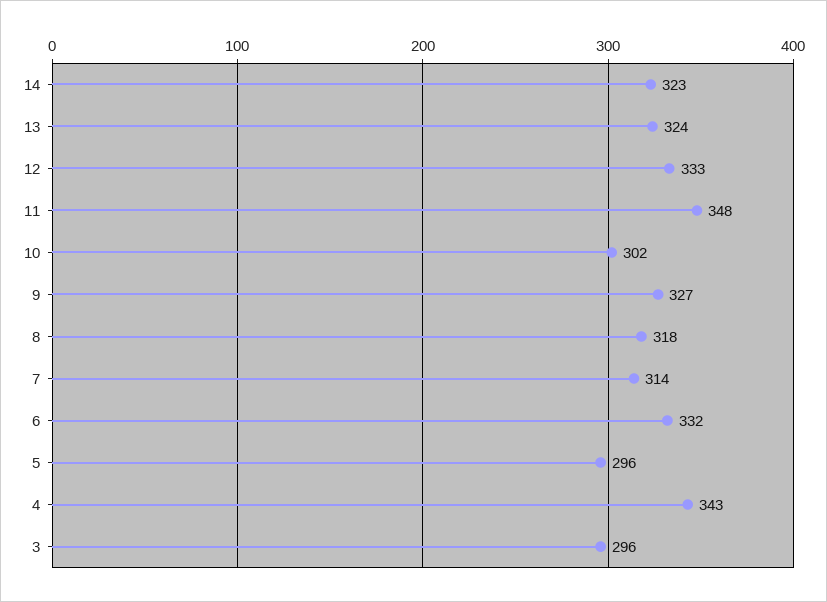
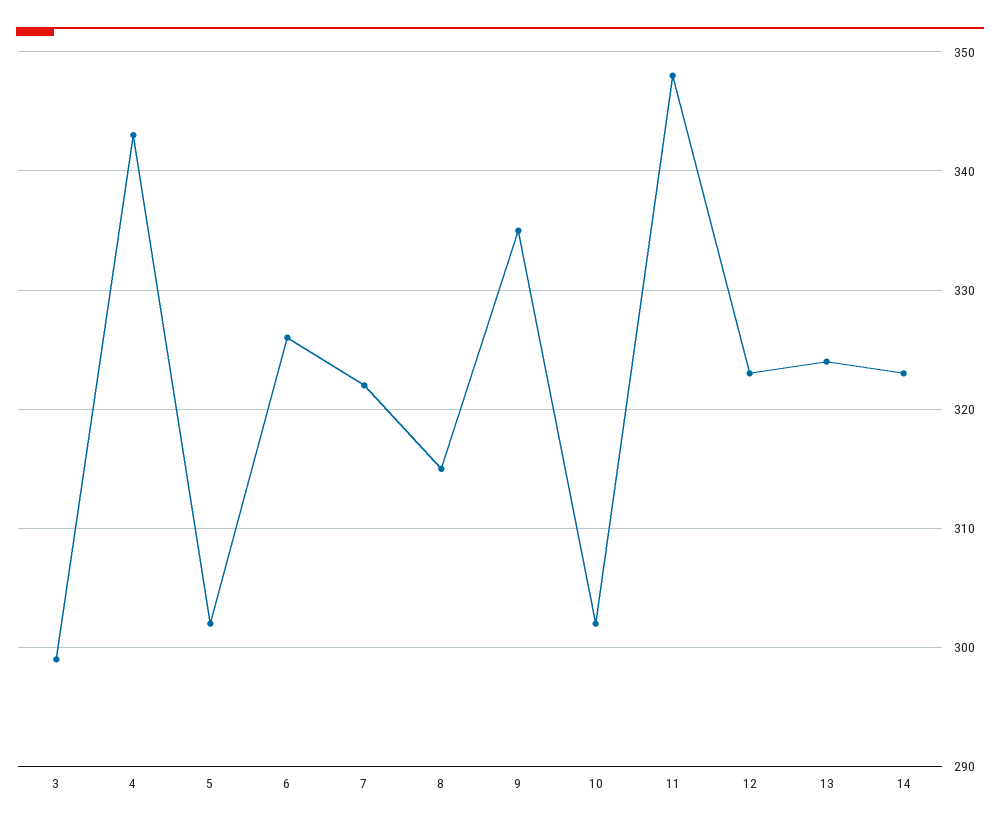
12: 333 -> 323
9: 327 -> 335
8: 318 -> 315
7: 314 -> 322
6: 332 -> 326
5: 296 -> 302
3: 296 -> 299

